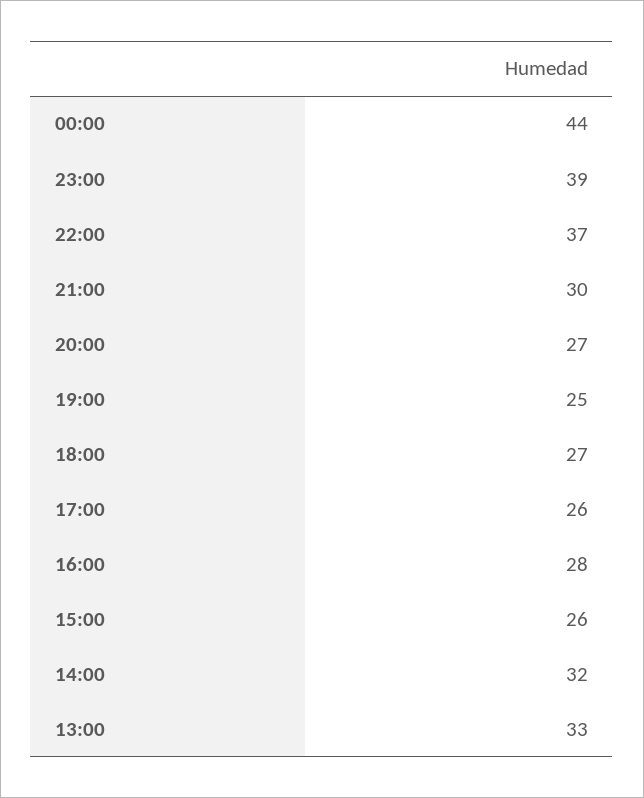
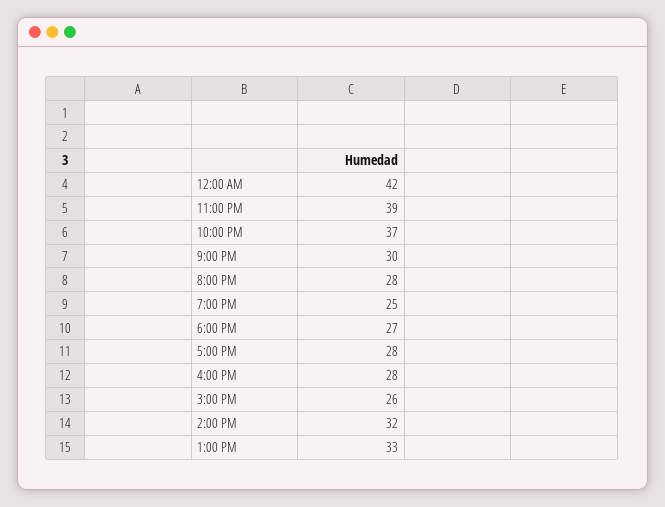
00:00: 44 -> 42
20:00: 27 -> 28
17:00: 26 -> 28

